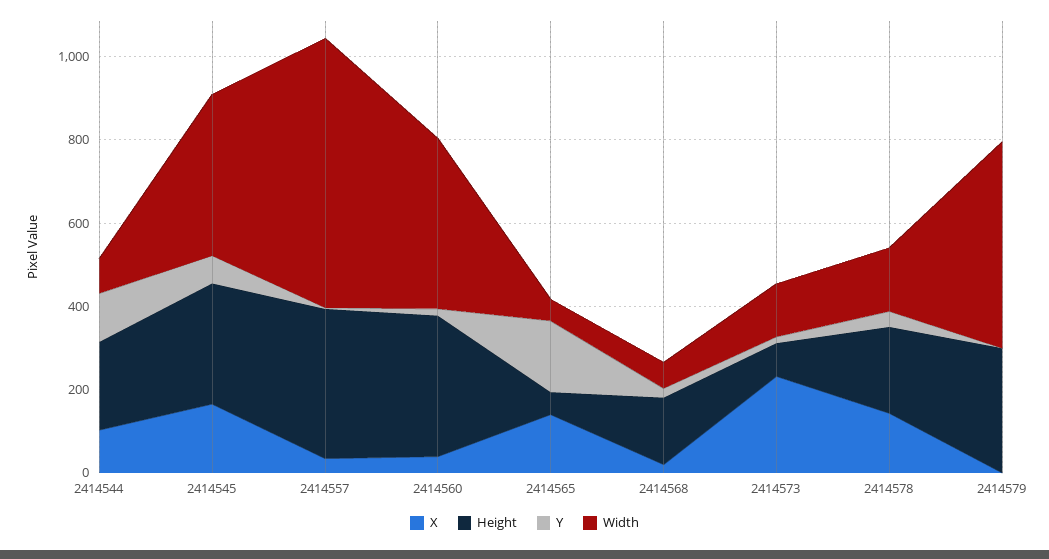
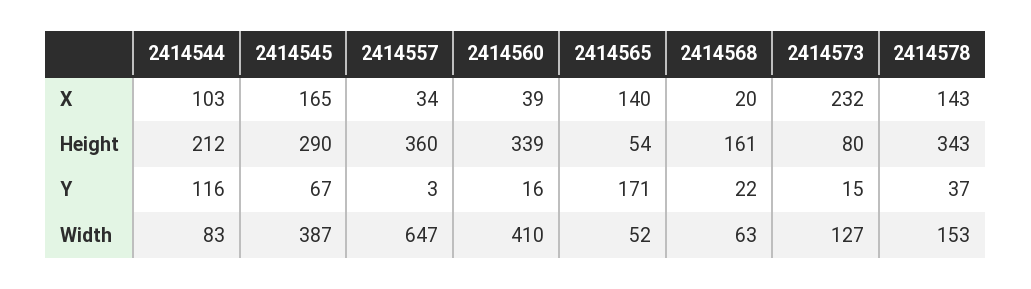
Height, 2414578: 200 -> 343
X, 2414579: 0 -> none
Height, 2414579: 300 -> none
Y, 2414579: 0 -> none
Width, 2414579: 500 -> none

